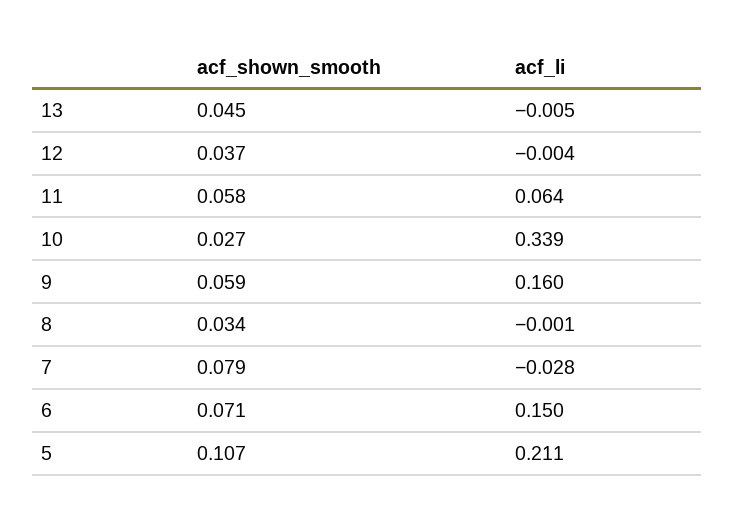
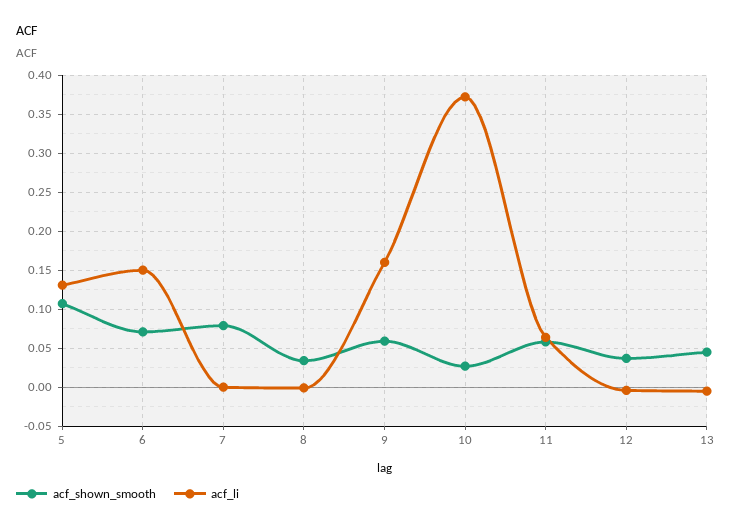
acf_li, 10: 0.339 -> 0.37
acf_li, 7: -0.028 -> 0
acf_li, 5: 0.211 -> 0.13

